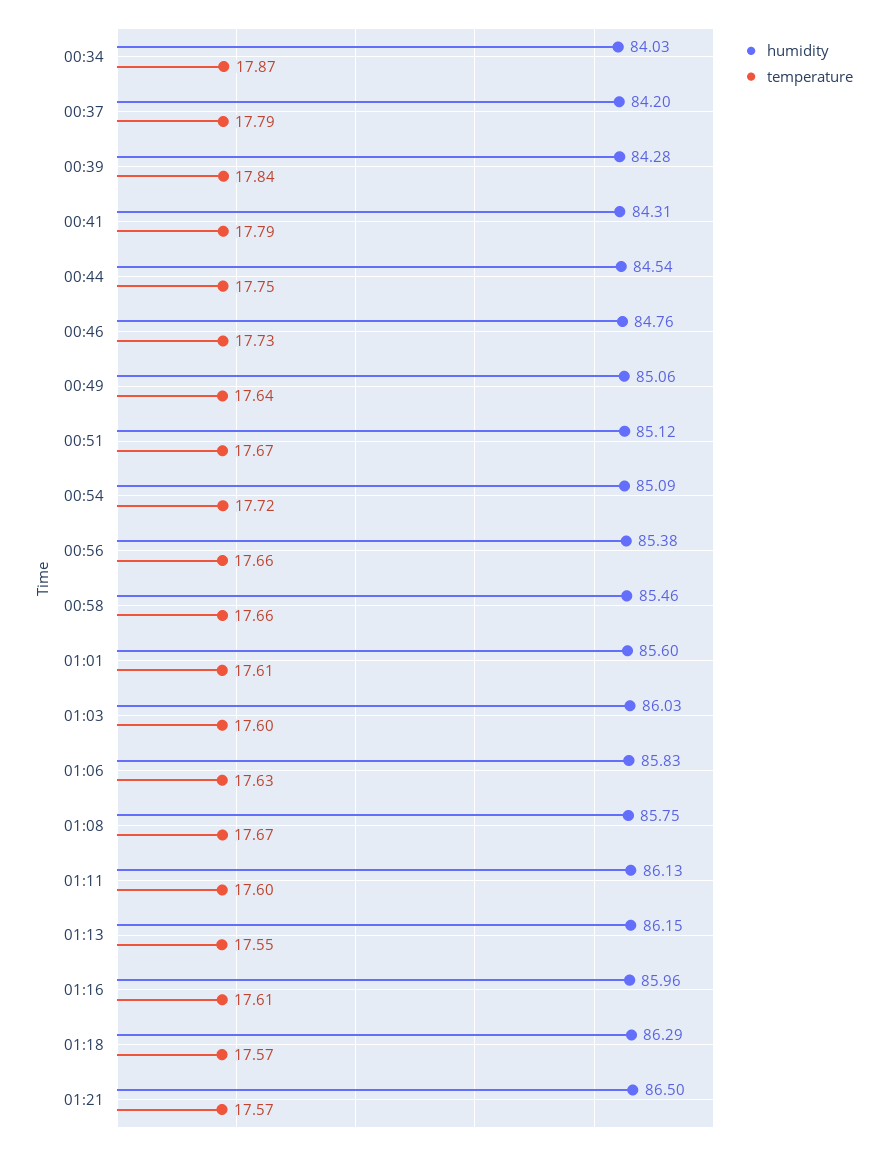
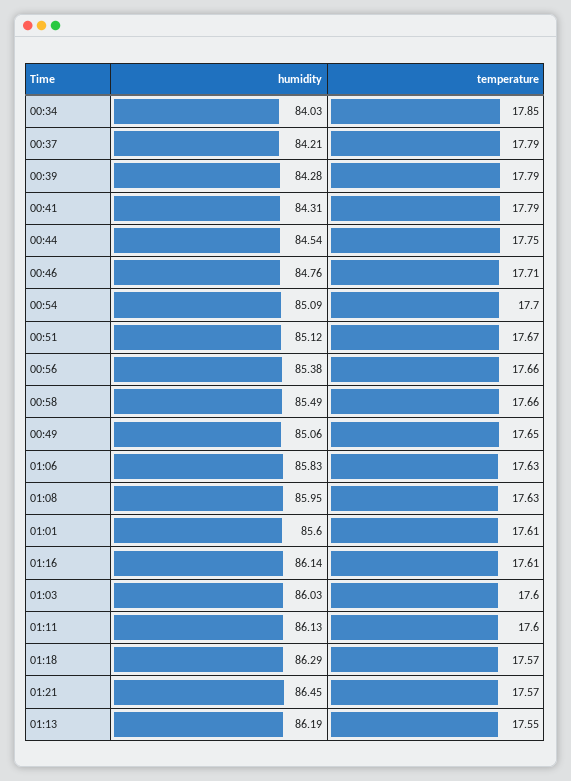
temperature, 00:34: 17.87 -> 17.85
humidity, 00:37: 84.2 -> 84.21
temperature, 00:39: 17.84 -> 17.79
temperature, 00:46: 17.73 -> 17.71
temperature, 00:49: 17.64 -> 17.65
temperature, 00:54: 17.72 -> 17.7
humidity, 00:58: 85.46 -> 85.49
humidity, 01:08: 85.75 -> 85.95
temperature, 01:08: 17.67 -> 17.63
humidity, 01:13: 86.15 -> 86.19
humidity, 01:16: 85.96 -> 86.14
humidity, 01:21: 86.5 -> 86.45

